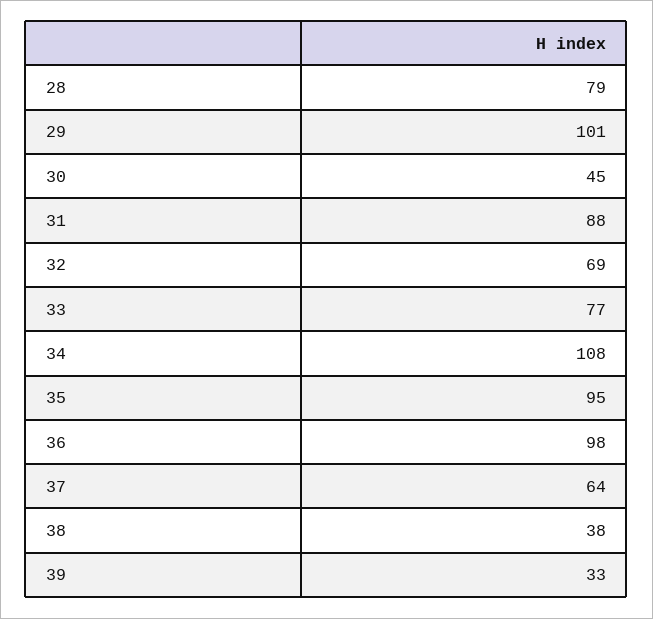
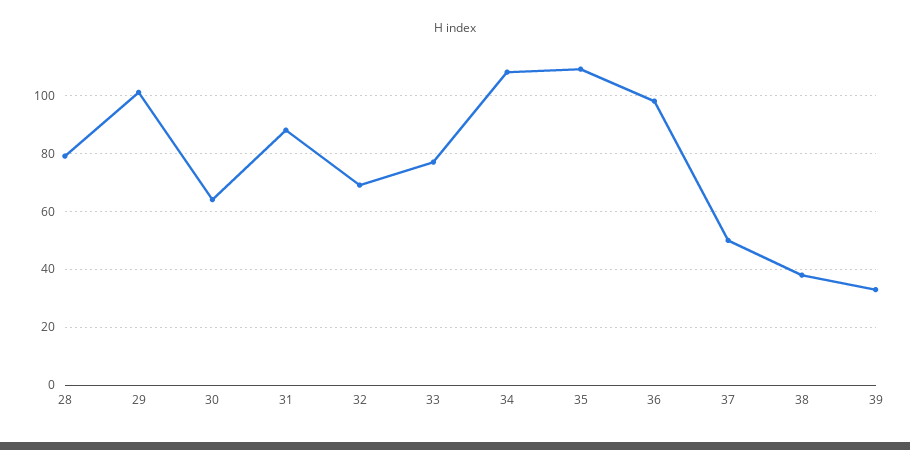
30: 45 -> 65
35: 95 -> 110
37: 64 -> 50

